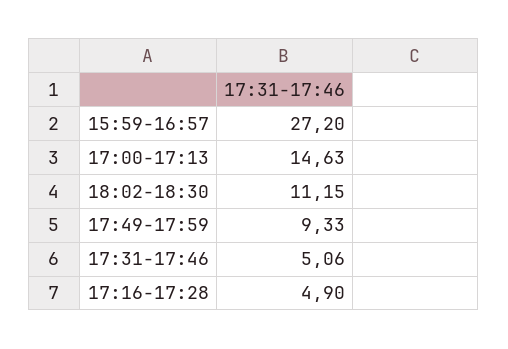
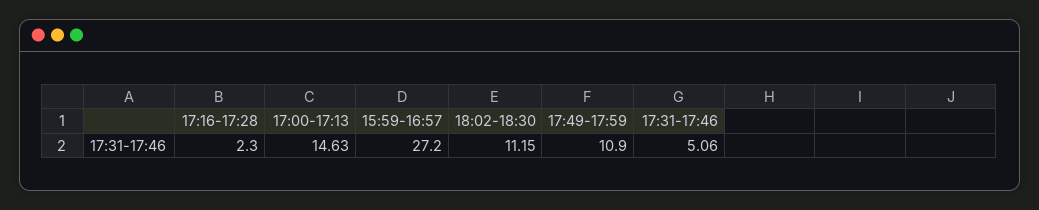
17:49-17:59: 9.33 -> 10.9
17:16-17:28: 4.9 -> 2.3

